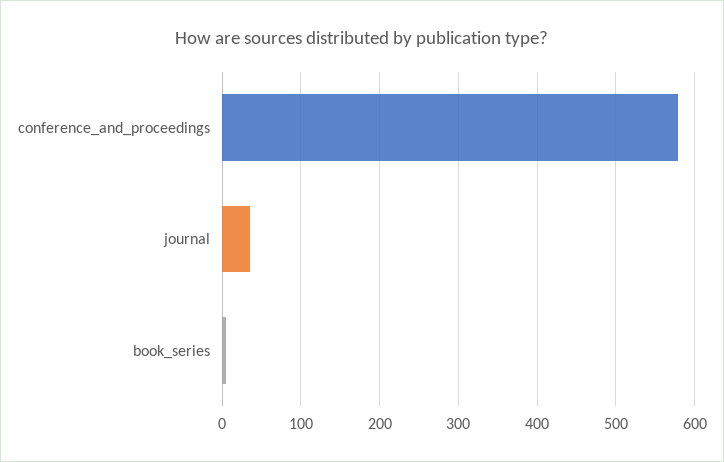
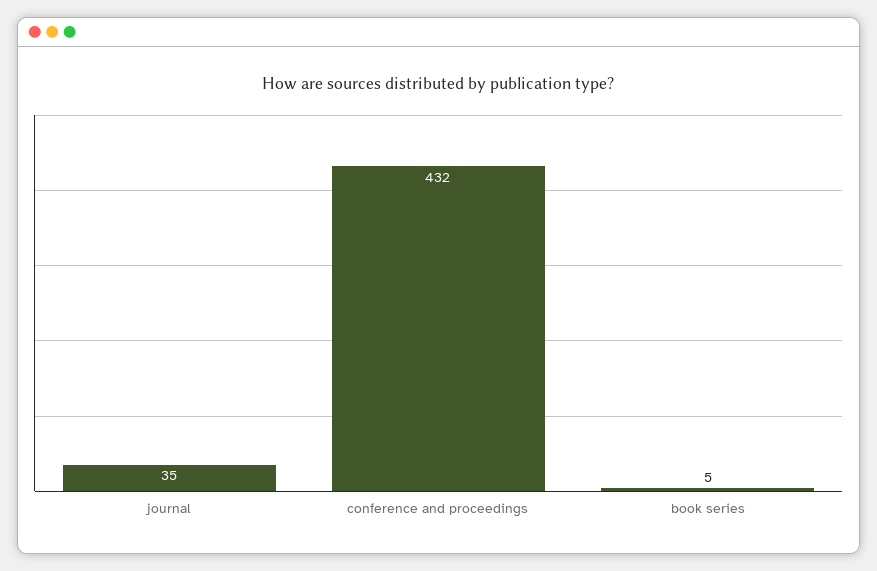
conference_and_proceedings: 580 -> 432

